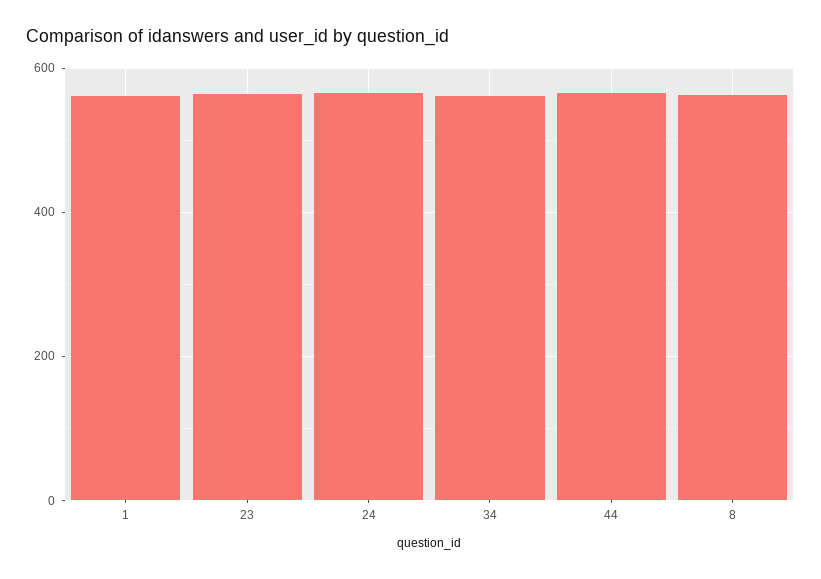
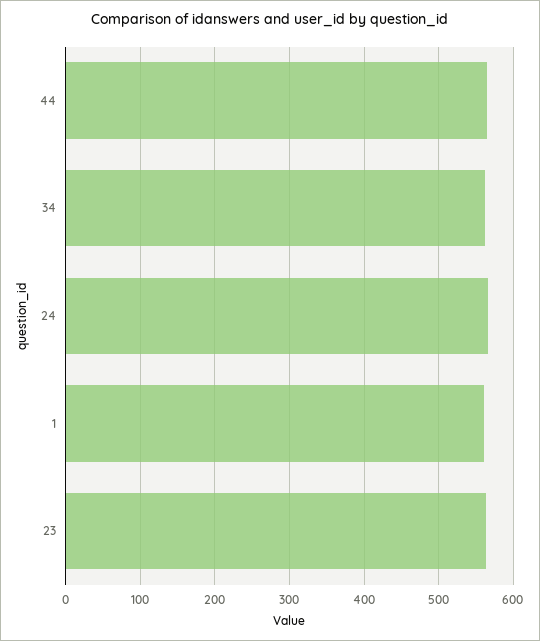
8: 560 -> none

